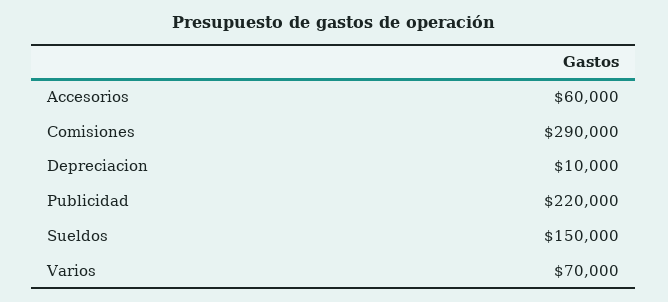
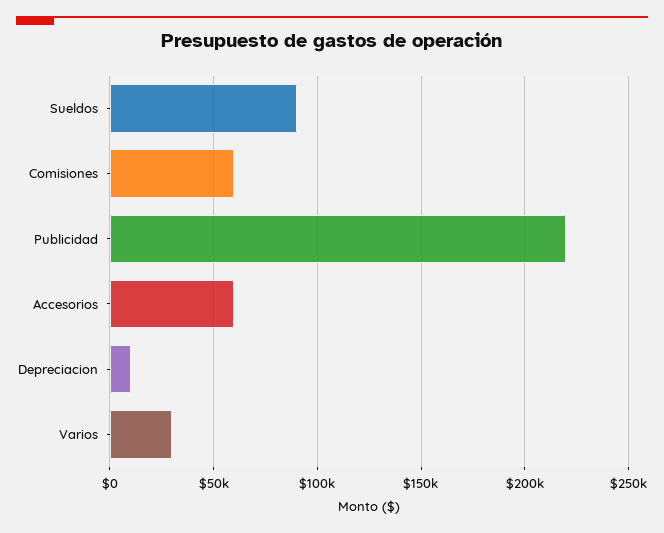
Comisiones: 290000 -> 60000
Sueldos: 150000 -> 90000
Varios: 70000 -> 30000

